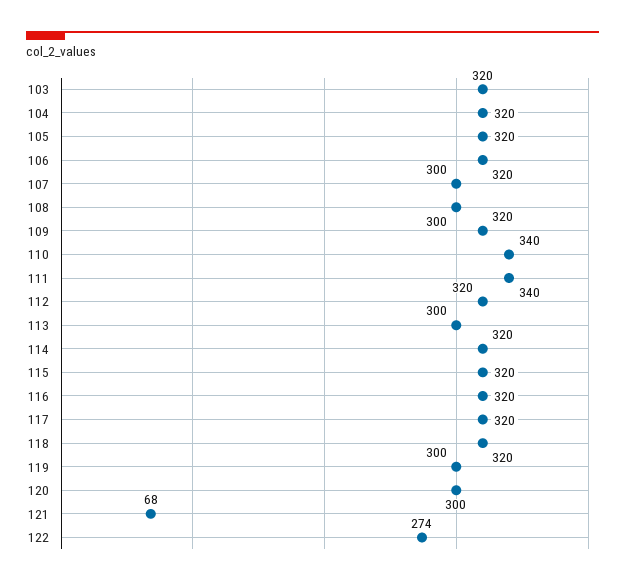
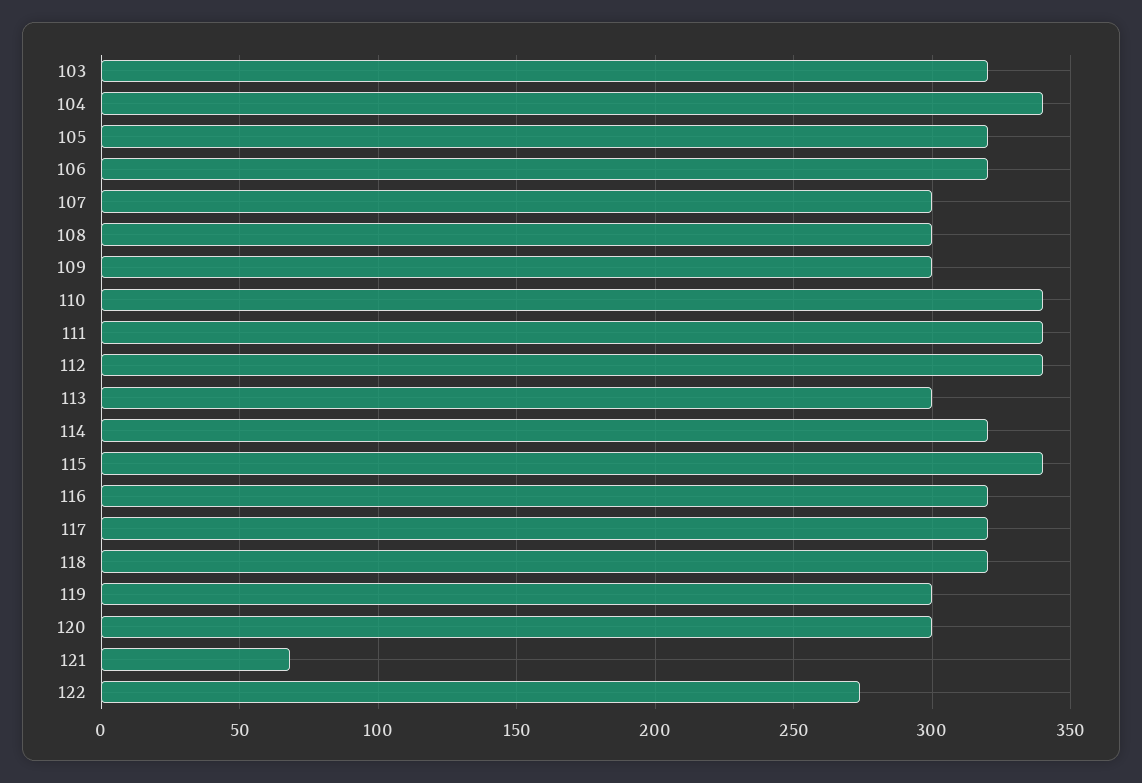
104: 320 -> 340
109: 320 -> 300
112: 320 -> 340
115: 320 -> 340

